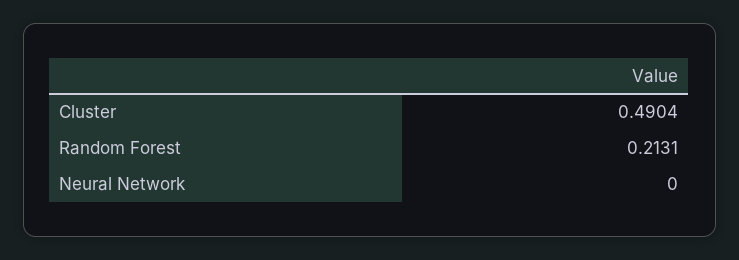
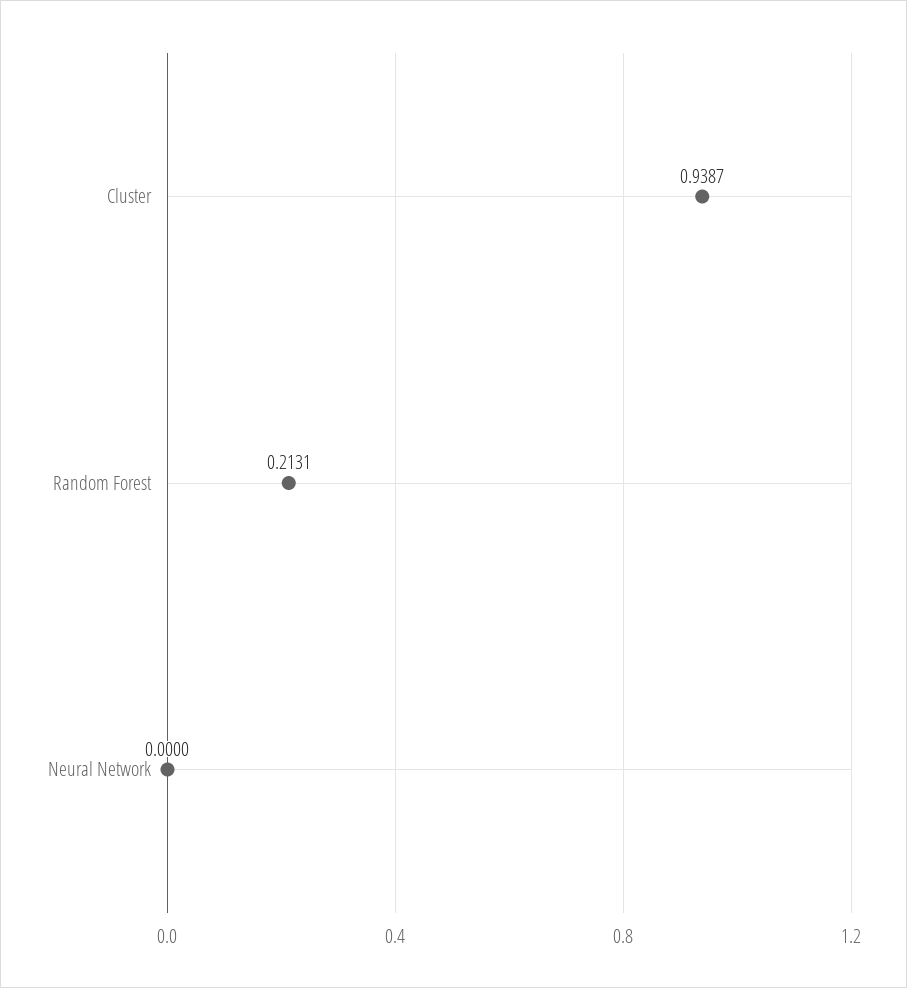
Cluster: 0.4904 -> 0.9387

